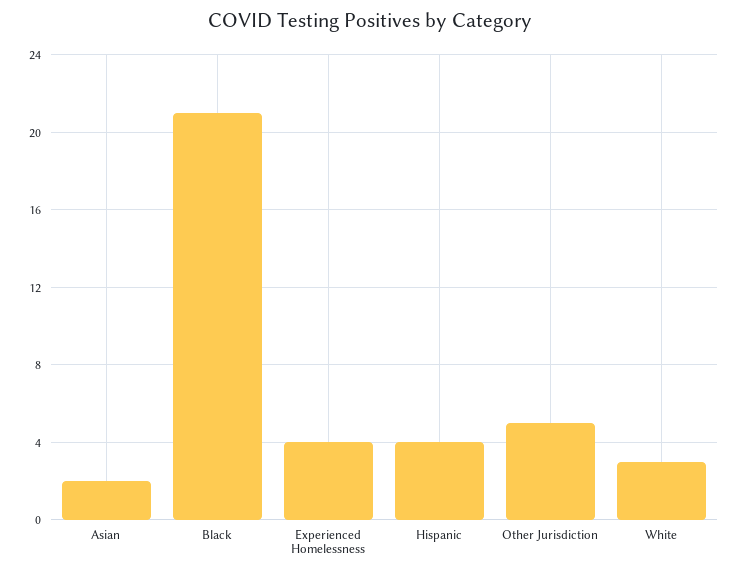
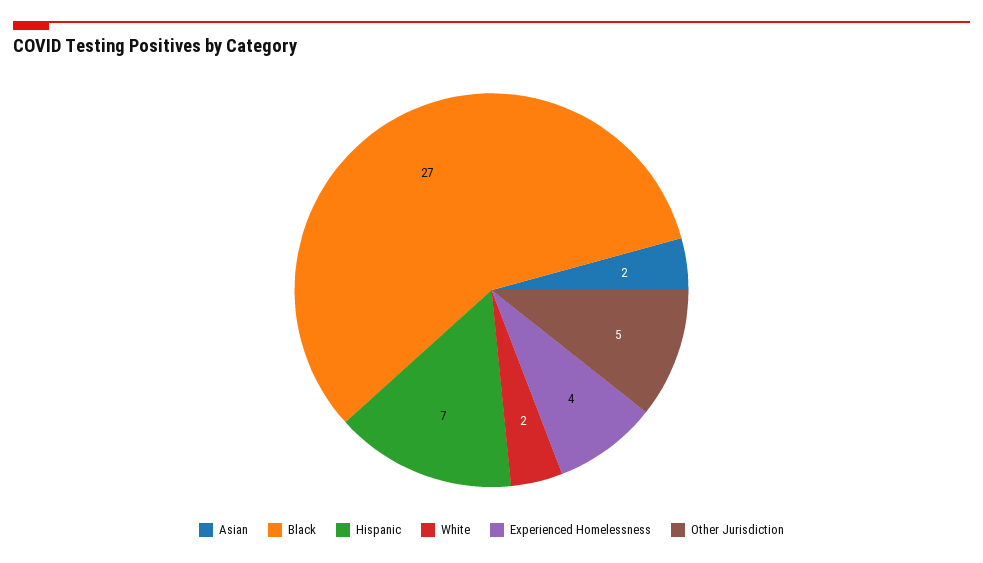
Black: 21 -> 27
Hispanic: 4 -> 7
White: 3 -> 2

